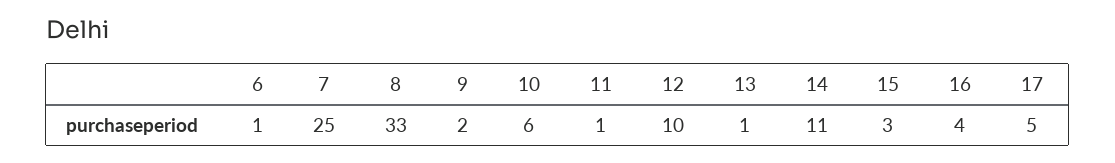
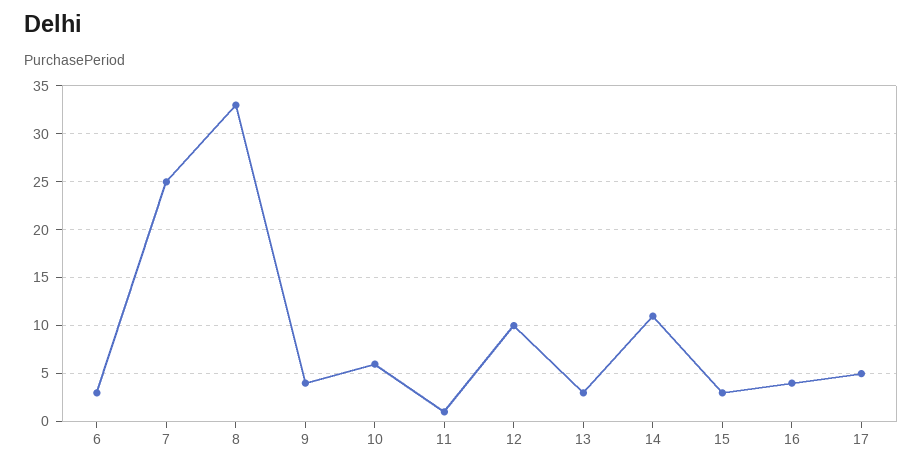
6: 1 -> 3
9: 2 -> 4
13: 1 -> 3

